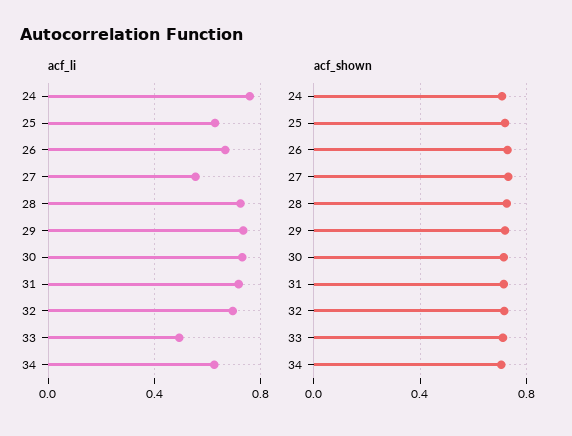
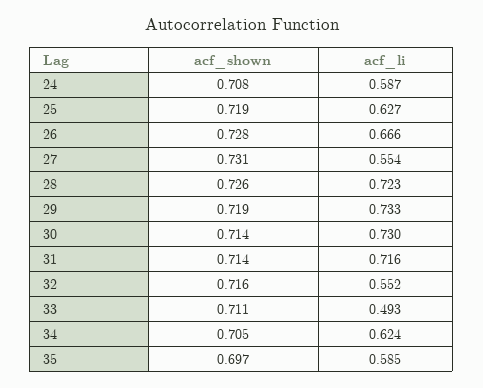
acf_li, 24: 0.75 -> 0.587
acf_li, 32: 0.7 -> 0.552
acf_shown, 35: none -> 0.697
acf_li, 35: none -> 0.585

